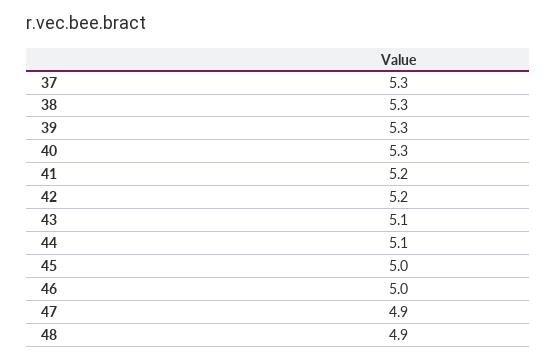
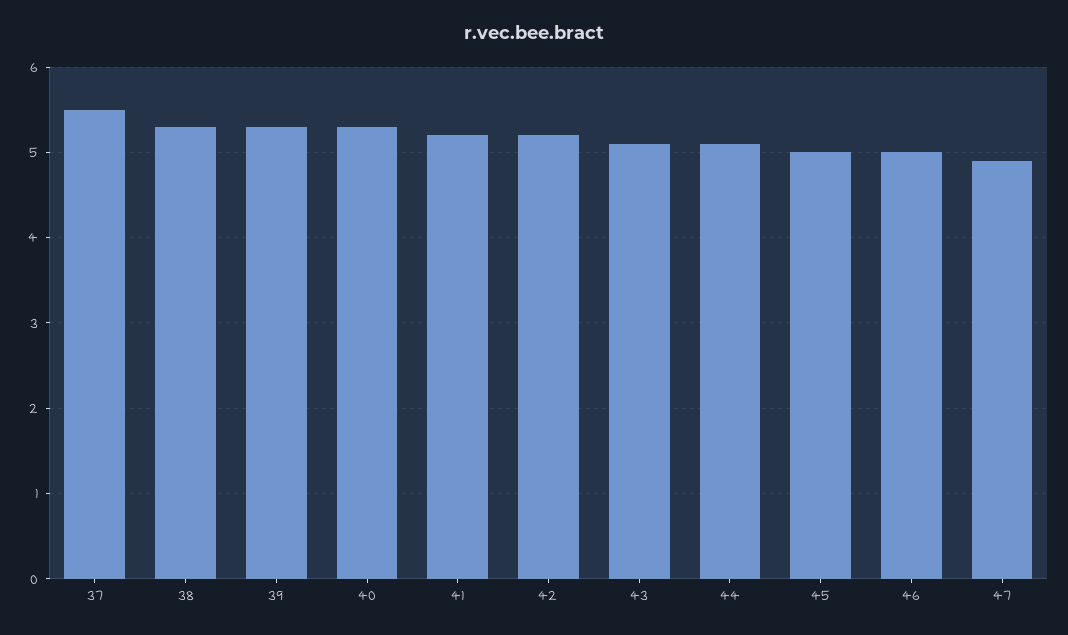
37: 5.3 -> 5.5
48: 4.9 -> none

